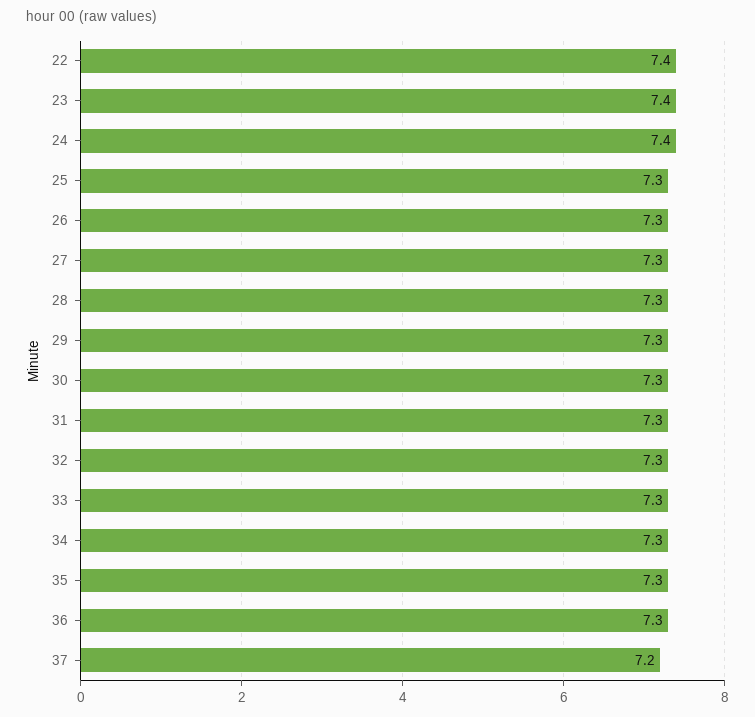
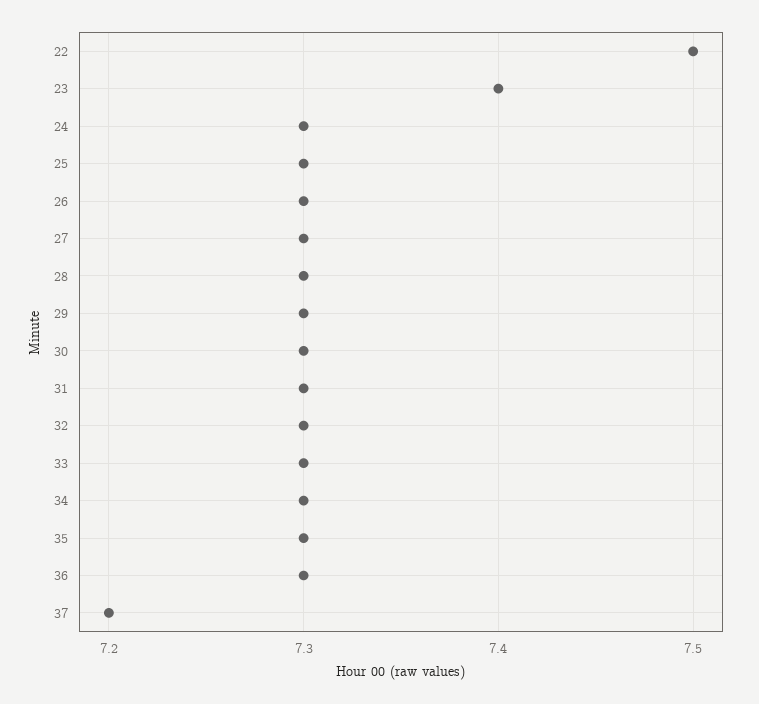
22: 7.4 -> 7.5
24: 7.4 -> 7.3

